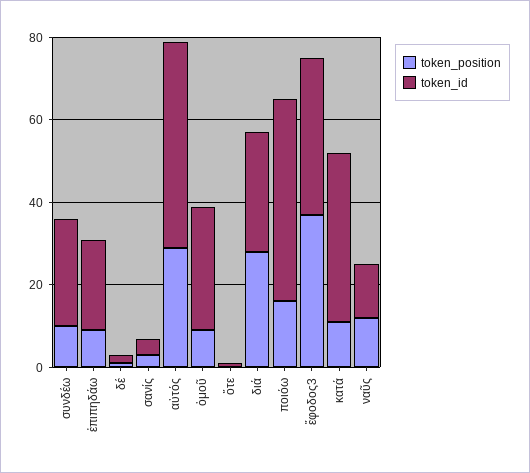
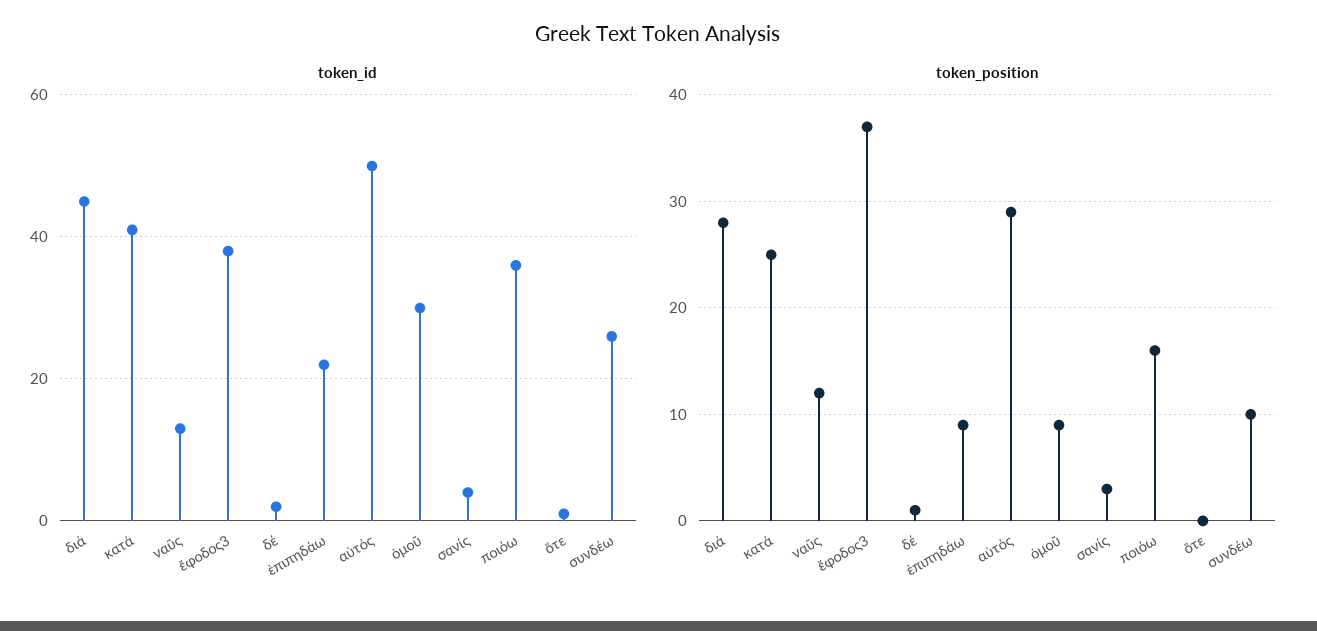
token_id, διά: 30 -> 45
token_id, ποιόω: 50 -> 35
token_position, κατά: 10 -> 25

